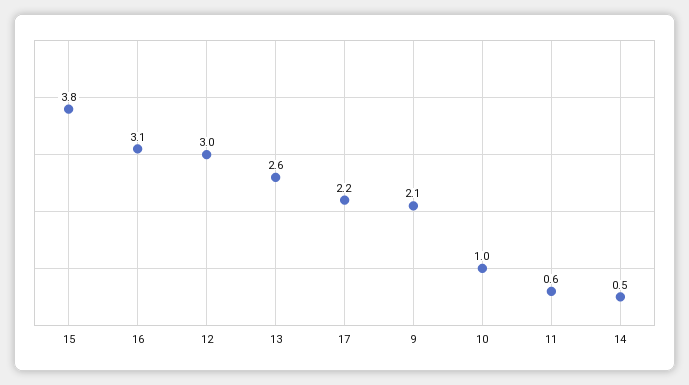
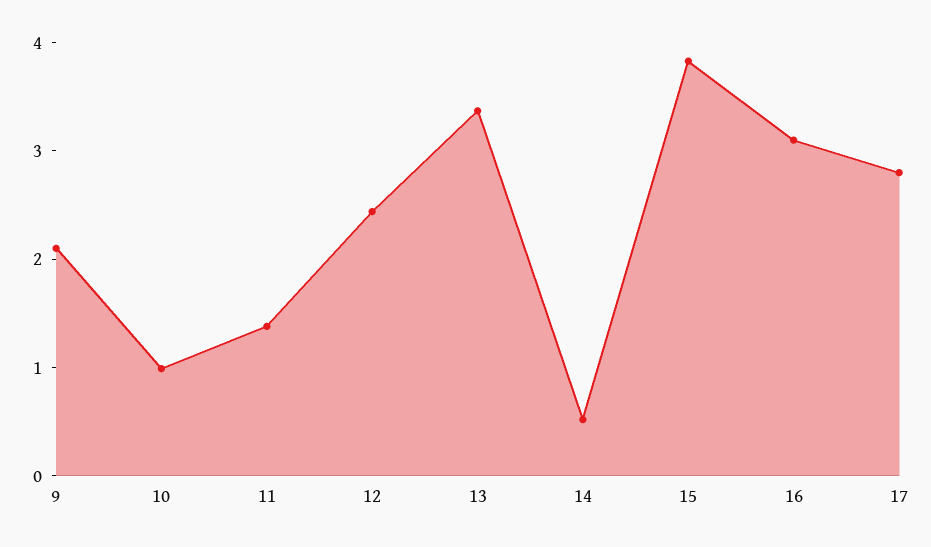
12: 3 -> 2.4
13: 2.6 -> 3.4
17: 2.2 -> 2.8
11: 0.6 -> 1.4

